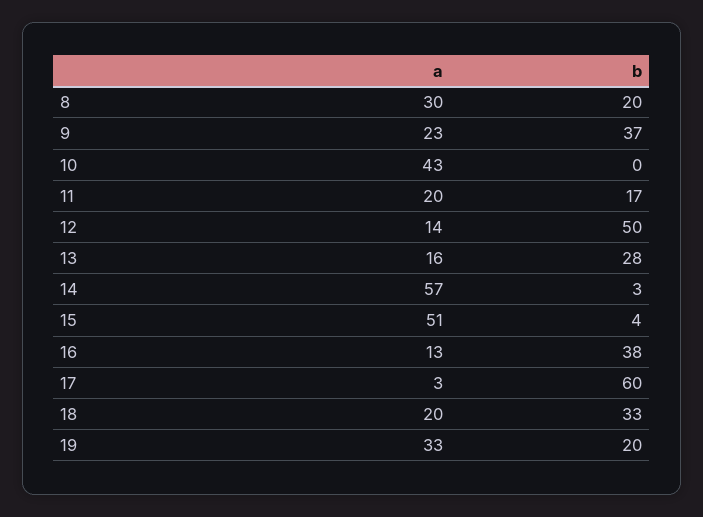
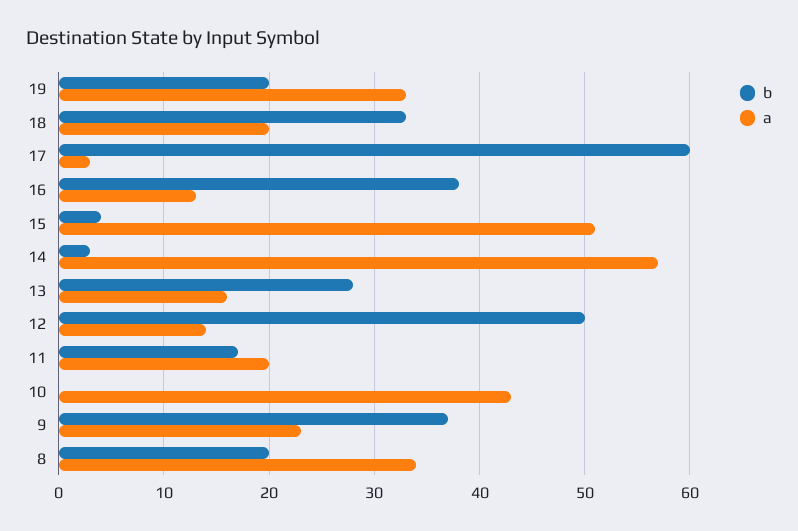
a, 8: 30 -> 34

